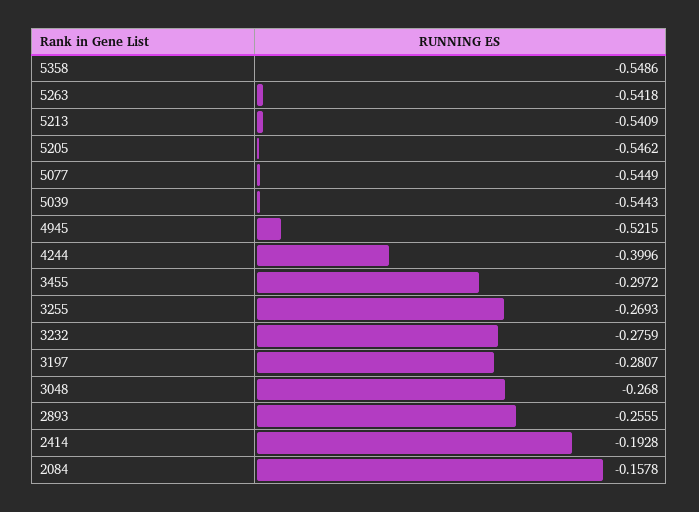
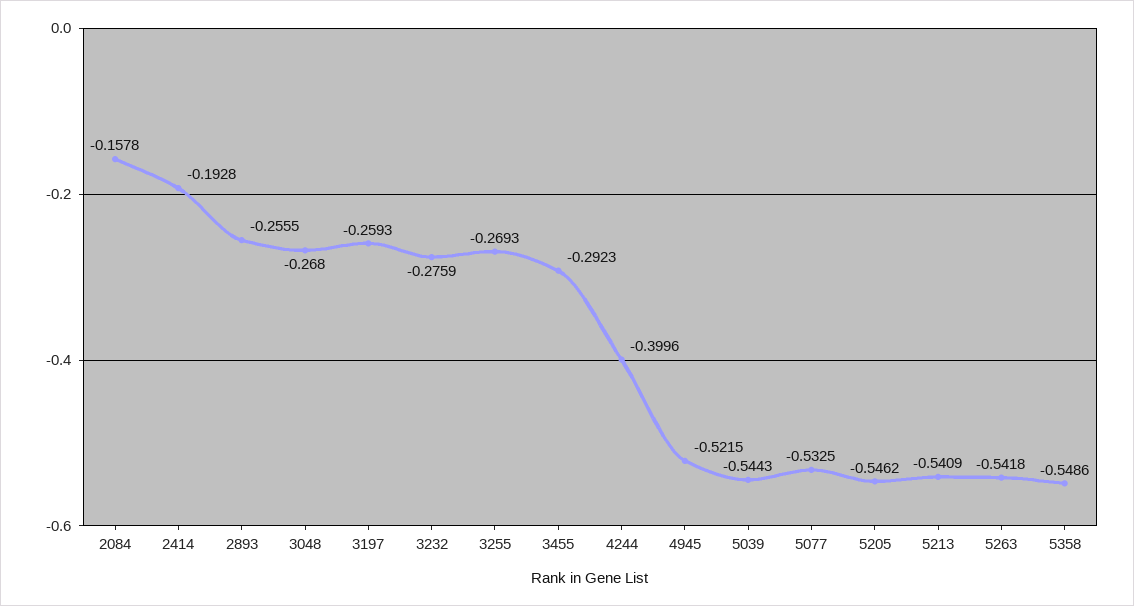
5077: -0.5449 -> -0.5325
3455: -0.2972 -> -0.2923
3197: -0.2807 -> -0.2593

